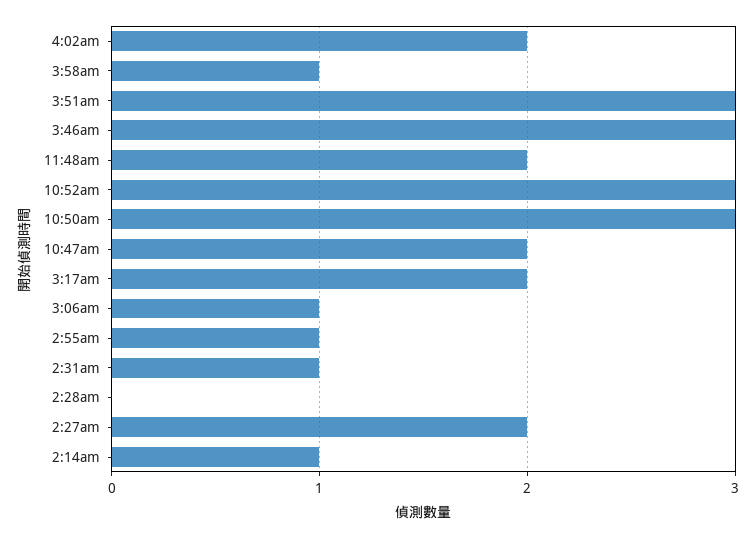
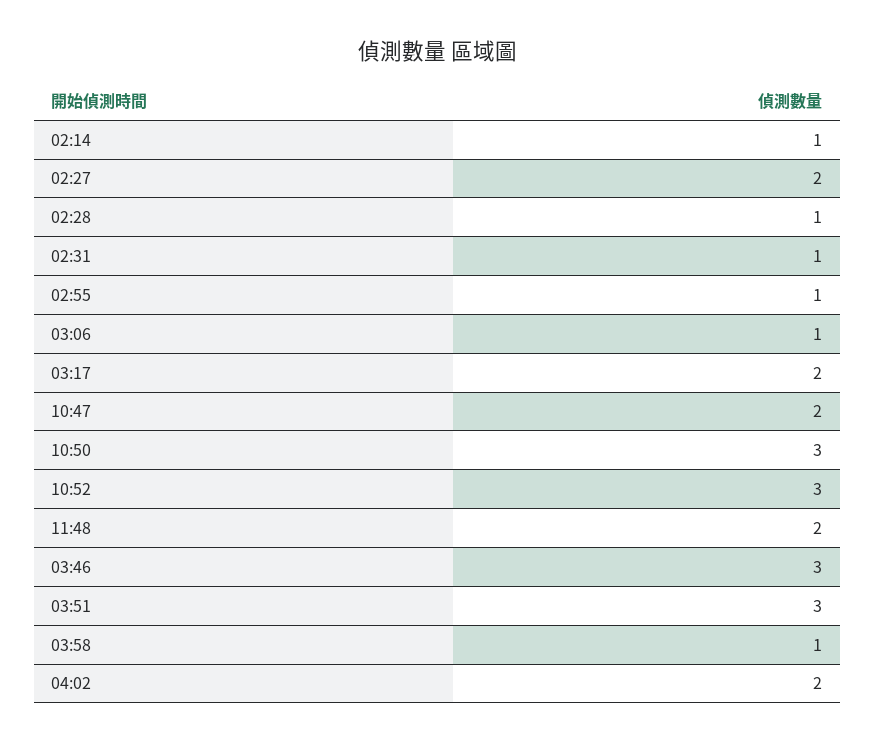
2:28am: 0 -> 1

